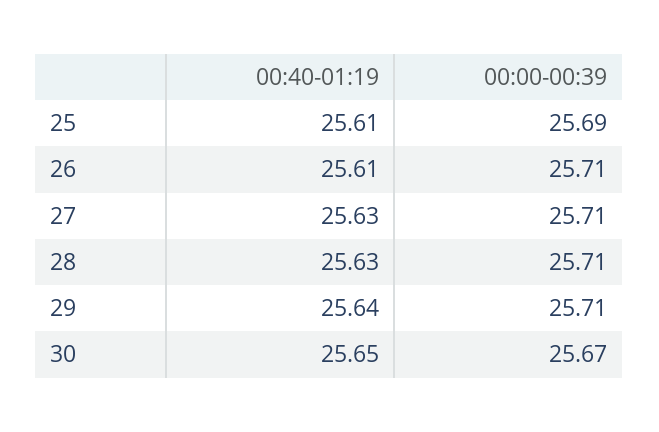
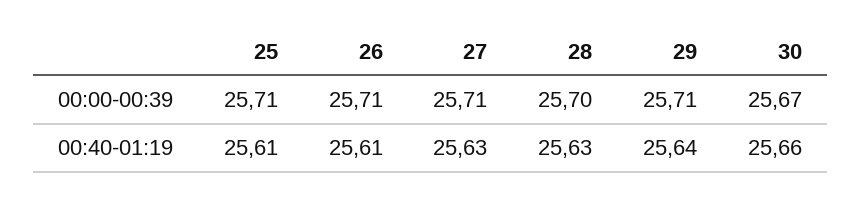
00:00-00:39, 25: 25.69 -> 25.71
00:00-00:39, 28: 25.71 -> 25.7
00:40-01:19, 30: 25.65 -> 25.66

